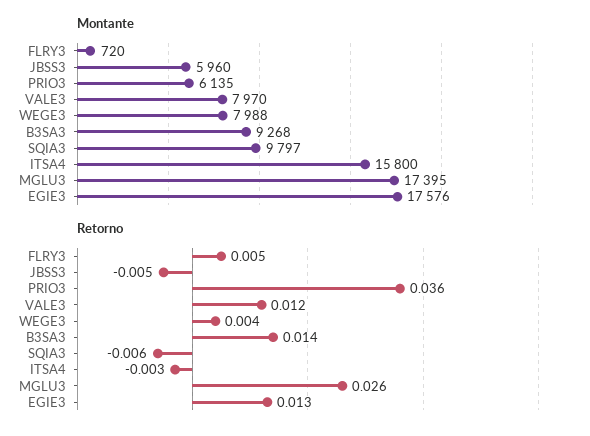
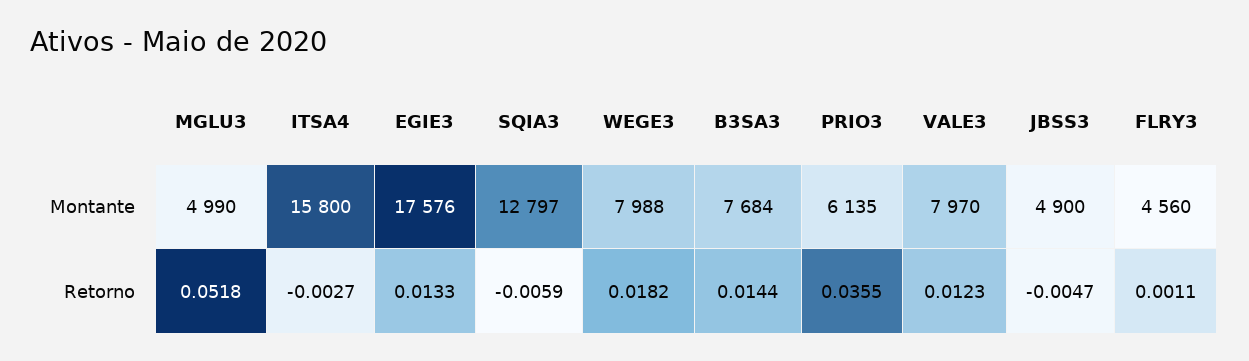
Montante, FLRY3: 720 -> 4560
Montante, JBSS3: 5960 -> 4900
Montante, B3SA3: 9268 -> 7684
Montante, SQIA3: 9797 -> 12797
Montante, MGLU3: 17395 -> 4990
Retorno, FLRY3: 0.005 -> 0.0011
Retorno, WEGE3: 0.004 -> 0.0182
Retorno, MGLU3: 0.026 -> 0.0518

